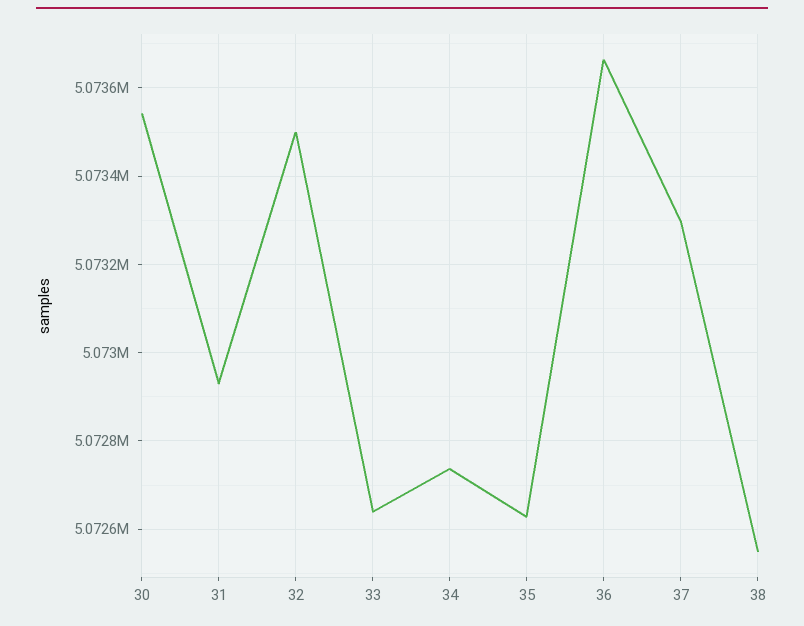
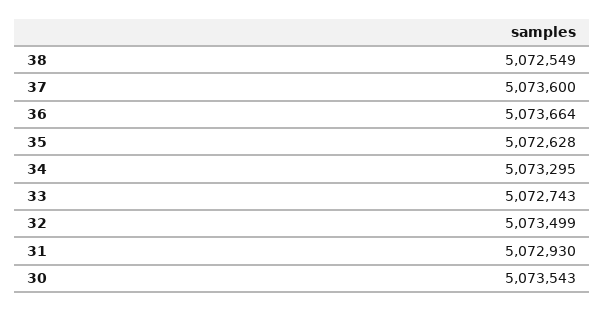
33: 5072640 -> 5072743
34: 5072740 -> 5073295
37: 5073300 -> 5073600

